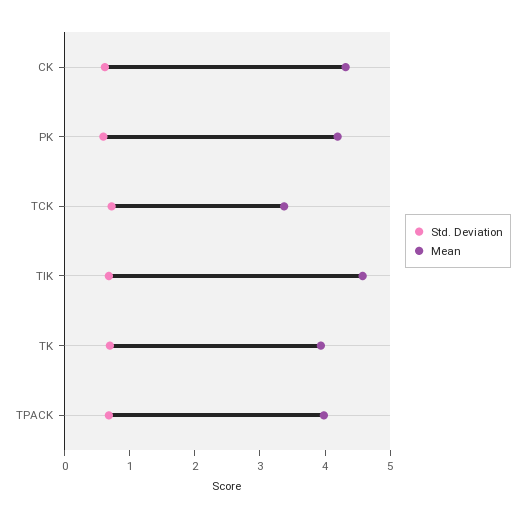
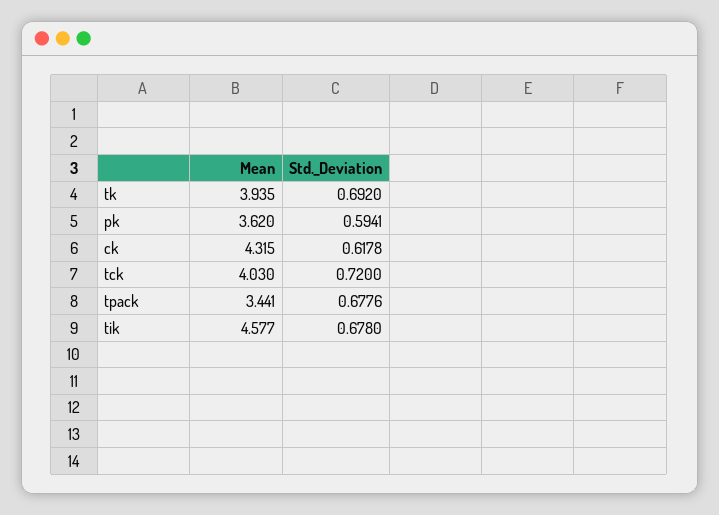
Mean, PK: 4.2 -> 3.62
Mean, TCK: 3.4 -> 4.03
Mean, TPACK: 4 -> 3.441

